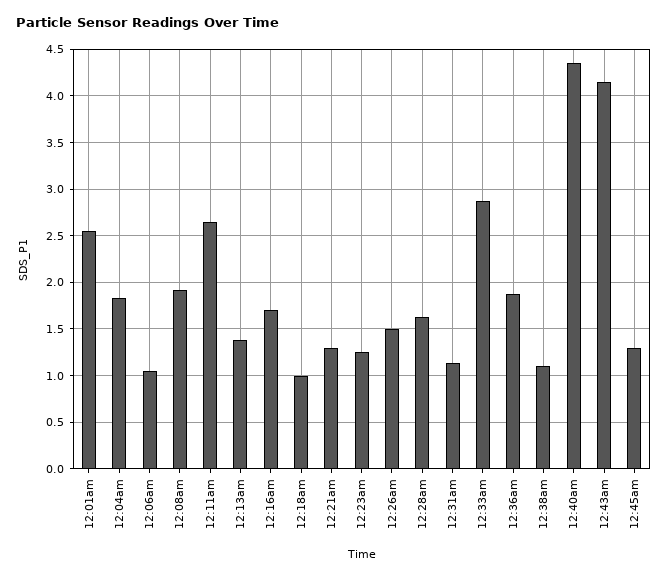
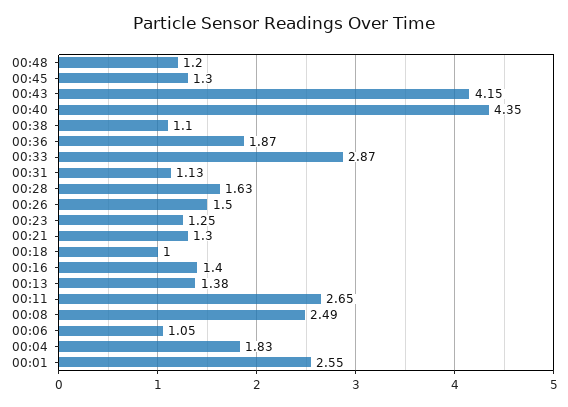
12:08am: 1.9 -> 2.49
12:16am: 1.7 -> 1.4
00:48: none -> 1.2

